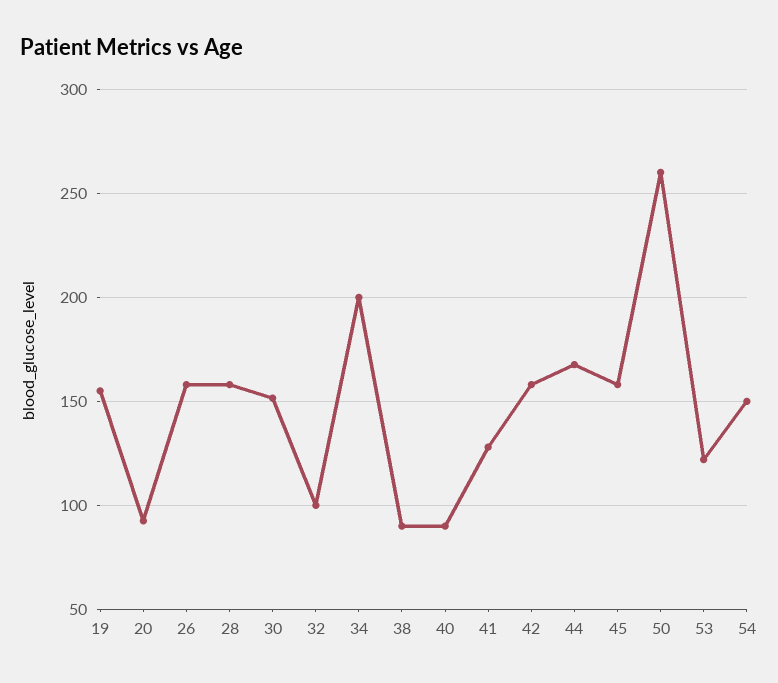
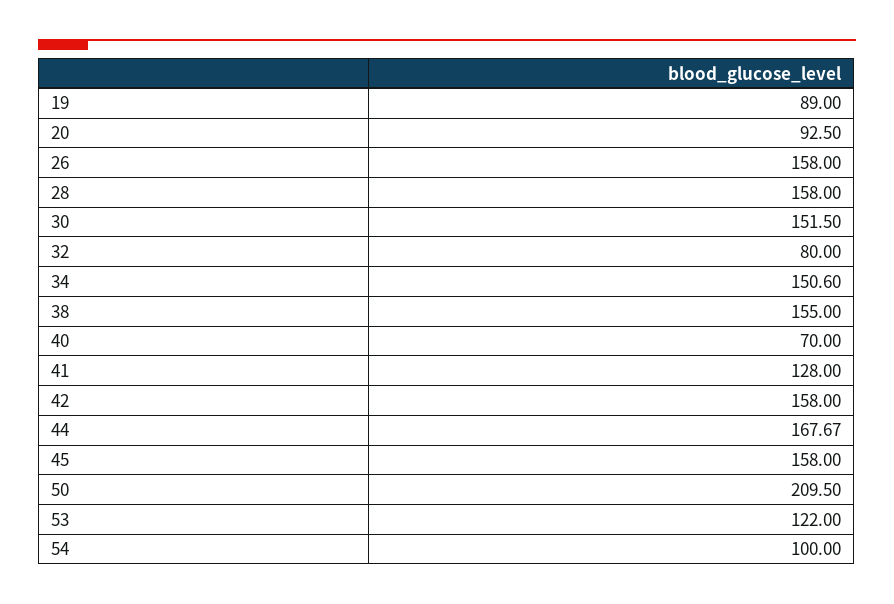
19: 155 -> 89
32: 100 -> 80
34: 200 -> 150.6
38: 90 -> 155
40: 90 -> 70
50: 260 -> 209.5
54: 150 -> 100

